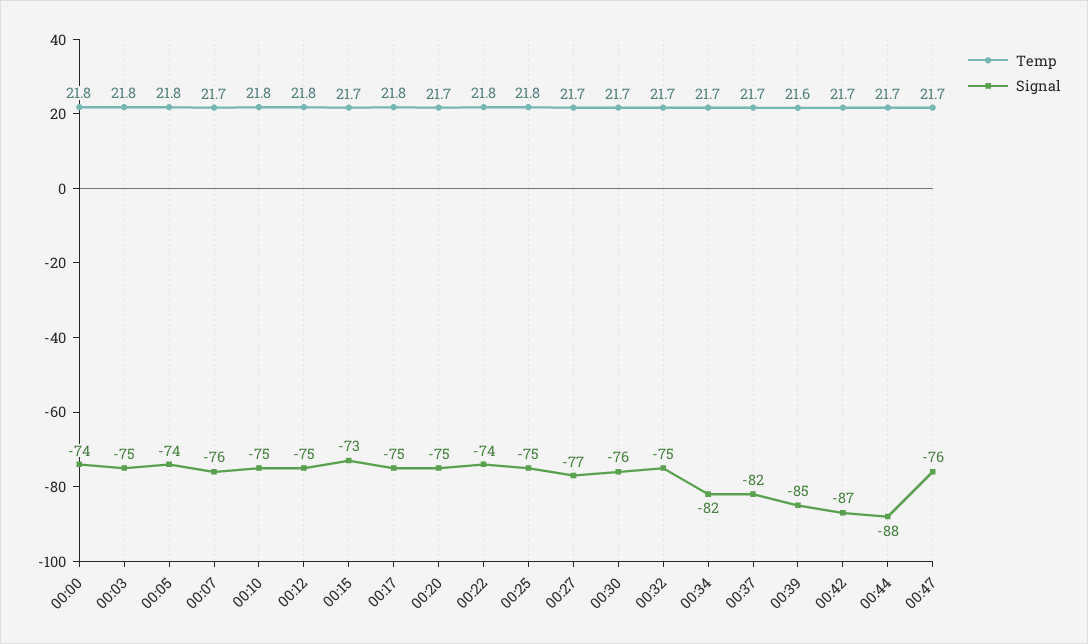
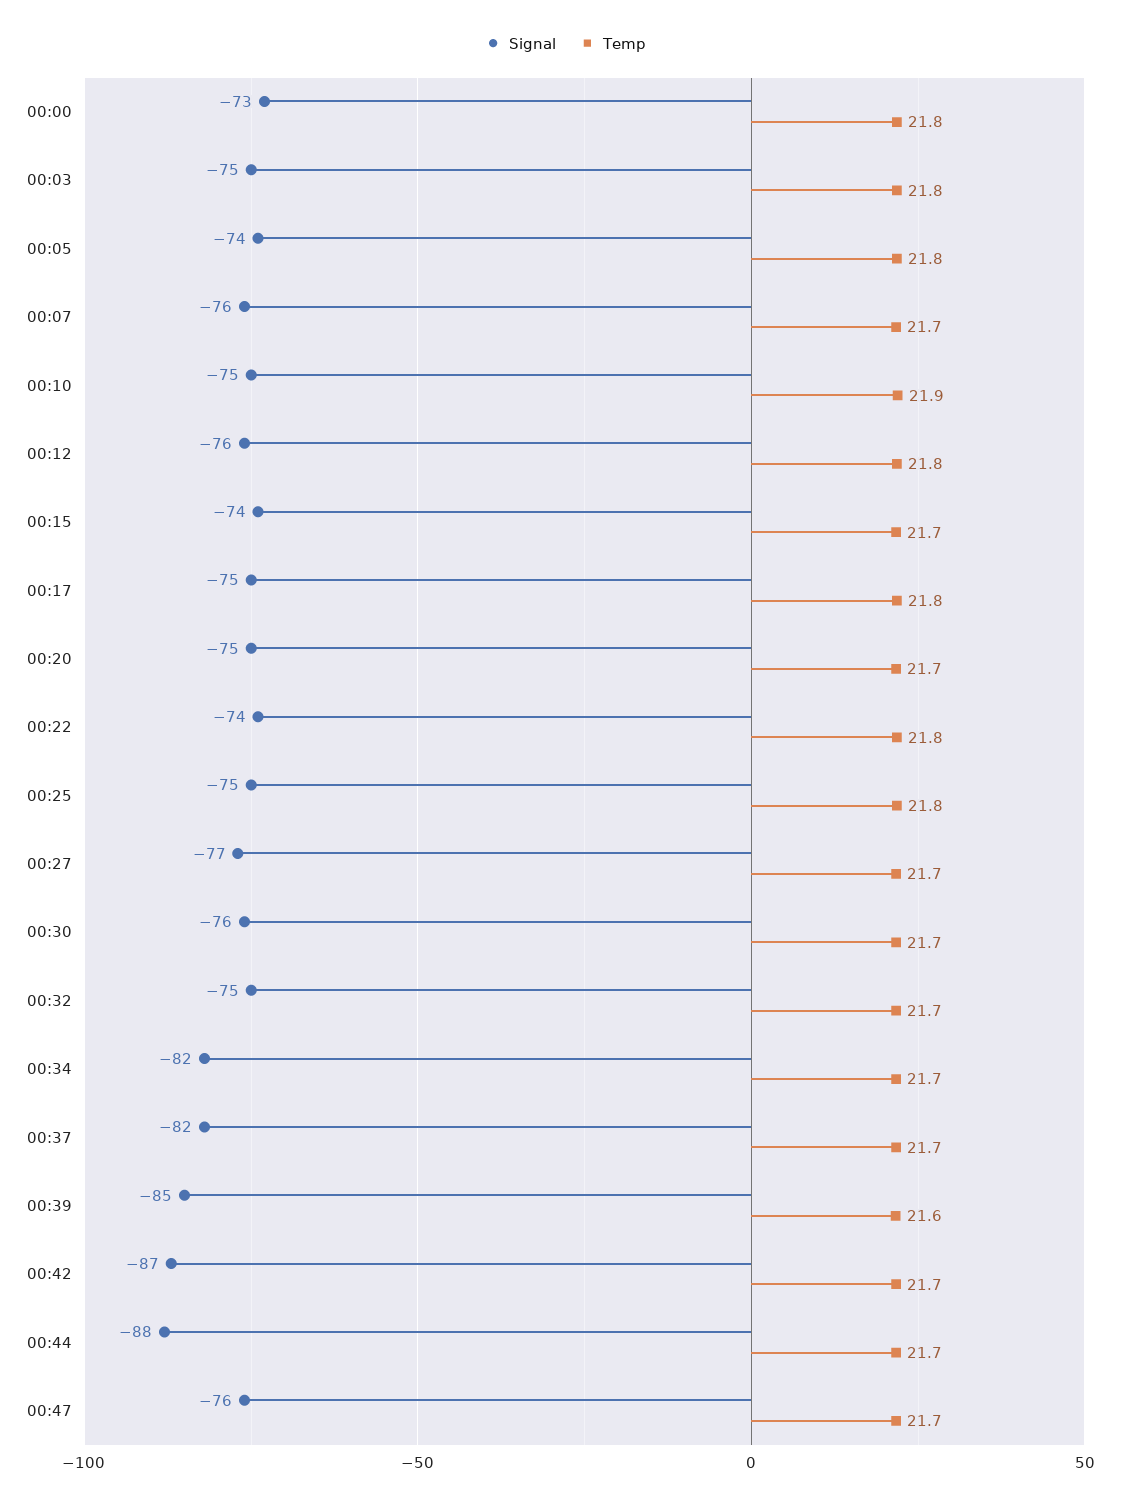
Signal, 00:00: -74 -> -73
Temp, 00:10: 21.8 -> 21.9
Signal, 00:12: -75 -> -76
Signal, 00:15: -73 -> -74

